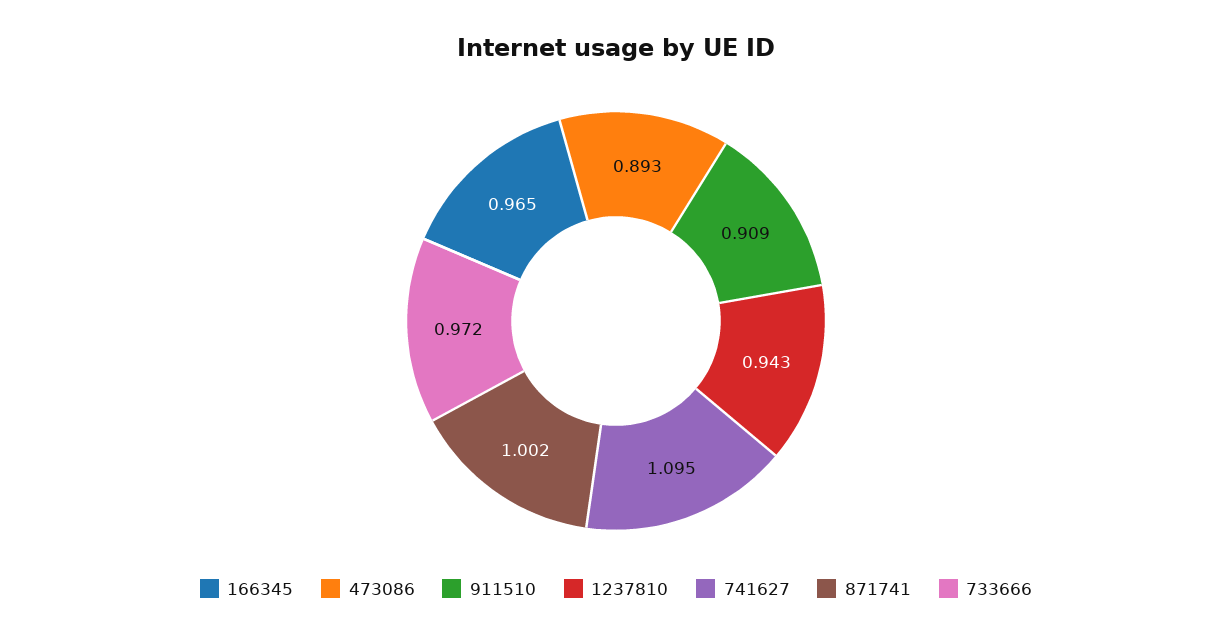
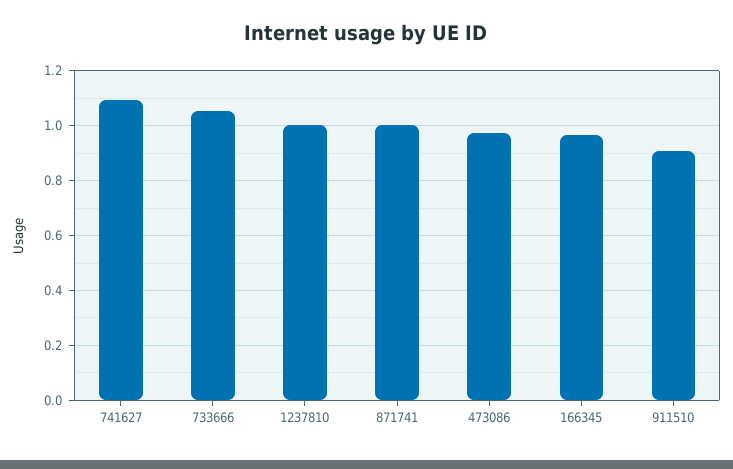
473086: 0.893 -> 0.975
1237810: 0.943 -> 1
733666: 0.972 -> 1.05

